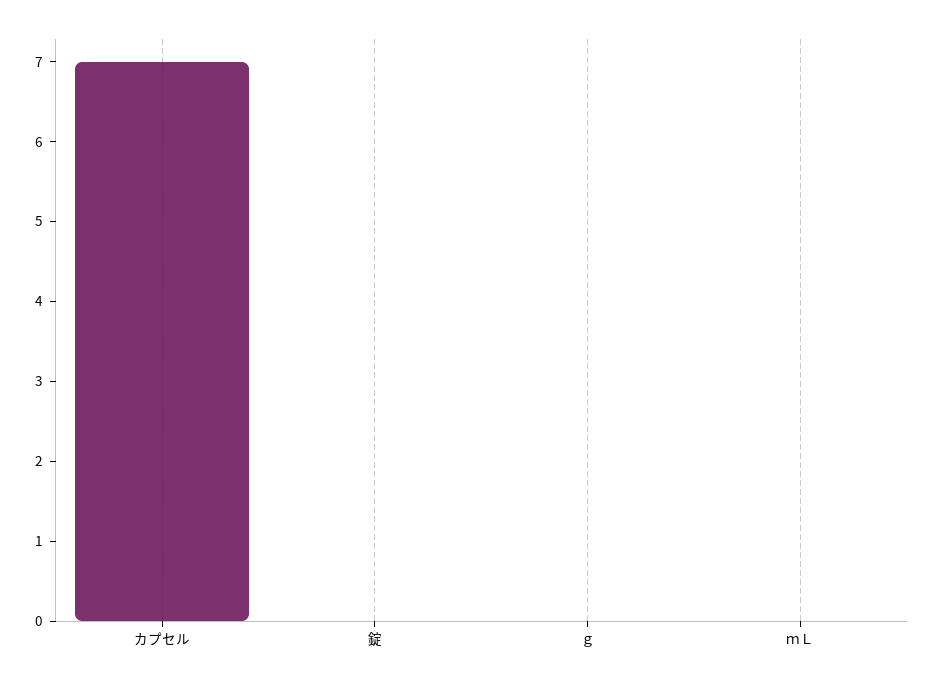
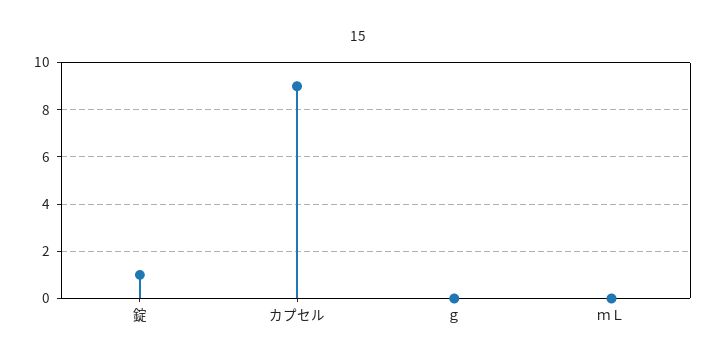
カプセル: 7 -> 9
錠: 0 -> 1

